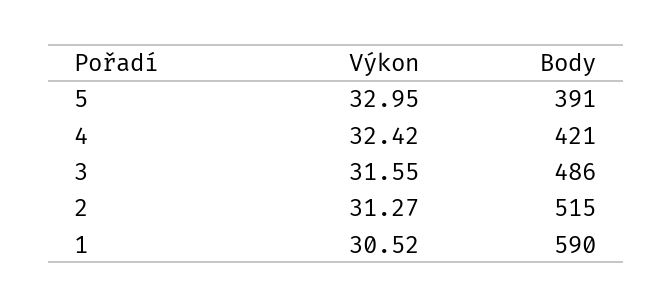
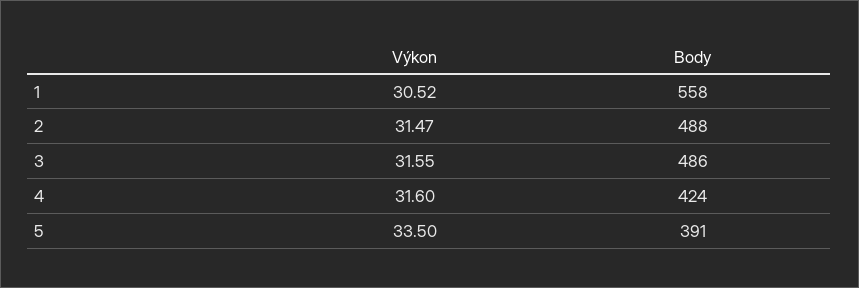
Výkon, 5: 32.95 -> 33.5
Výkon, 4: 32.42 -> 31.6
Body, 4: 421 -> 424
Výkon, 2: 31.27 -> 31.47
Body, 2: 515 -> 488
Body, 1: 590 -> 558

